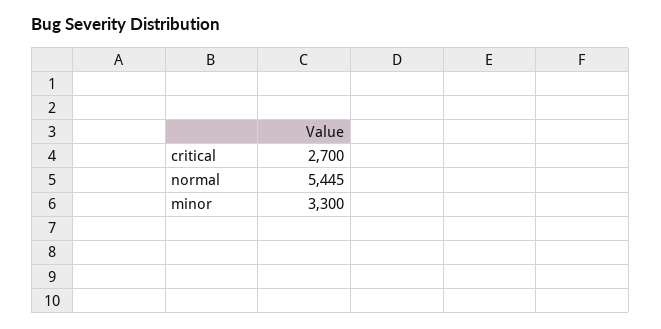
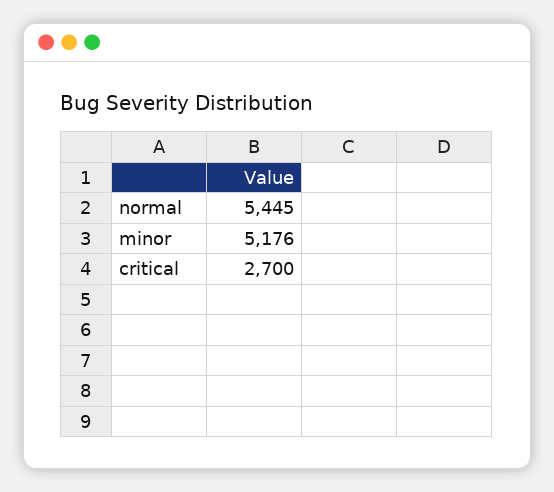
minor: 3300 -> 5176

